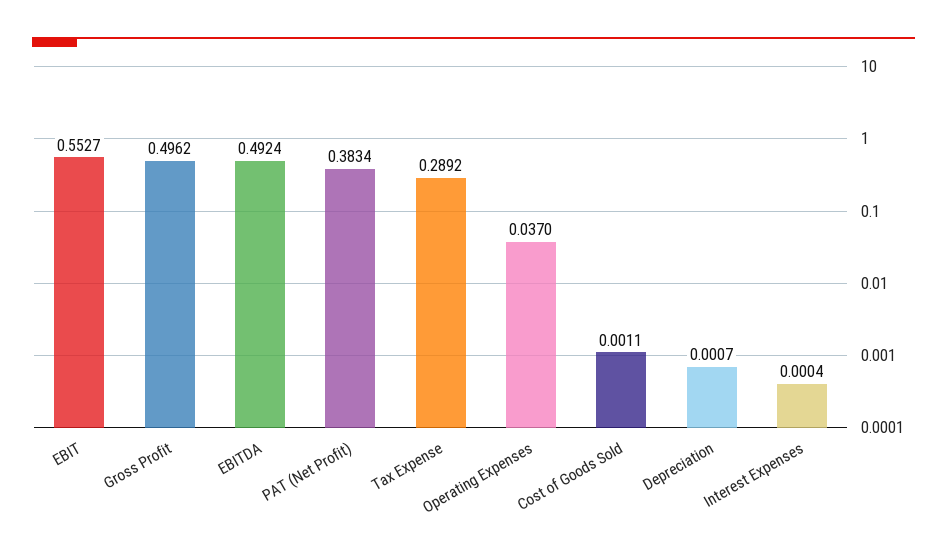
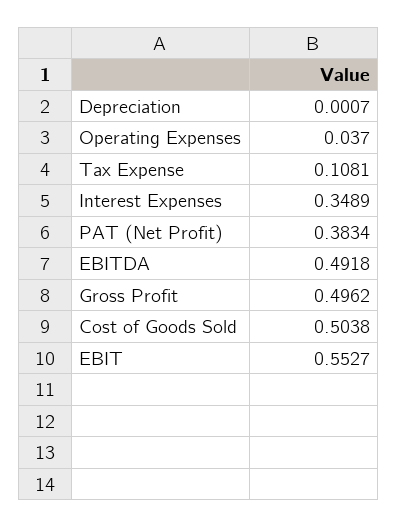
EBITDA: 0.4924 -> 0.4918
Tax Expense: 0.2892 -> 0.1081
Cost of Goods Sold: 0.0011 -> 0.5038
Interest Expenses: 0.0004 -> 0.3489

